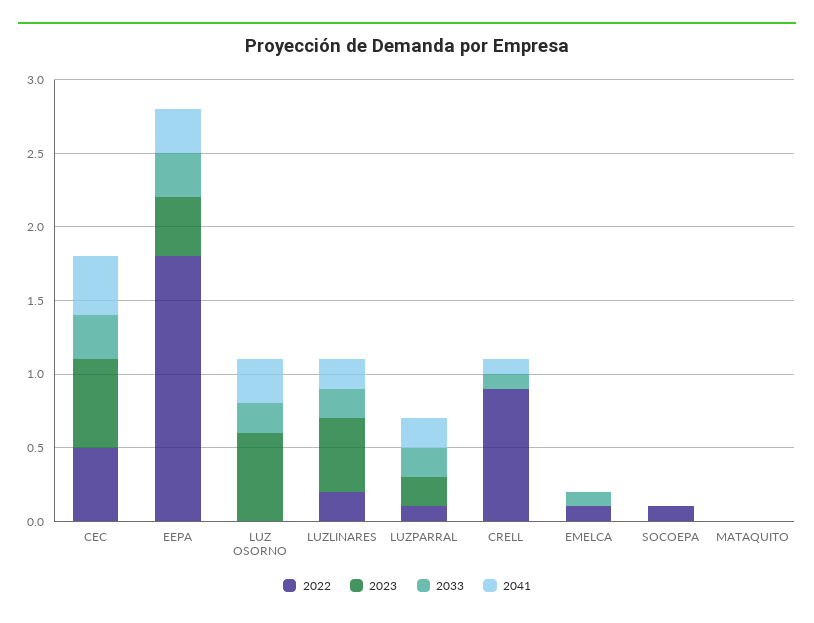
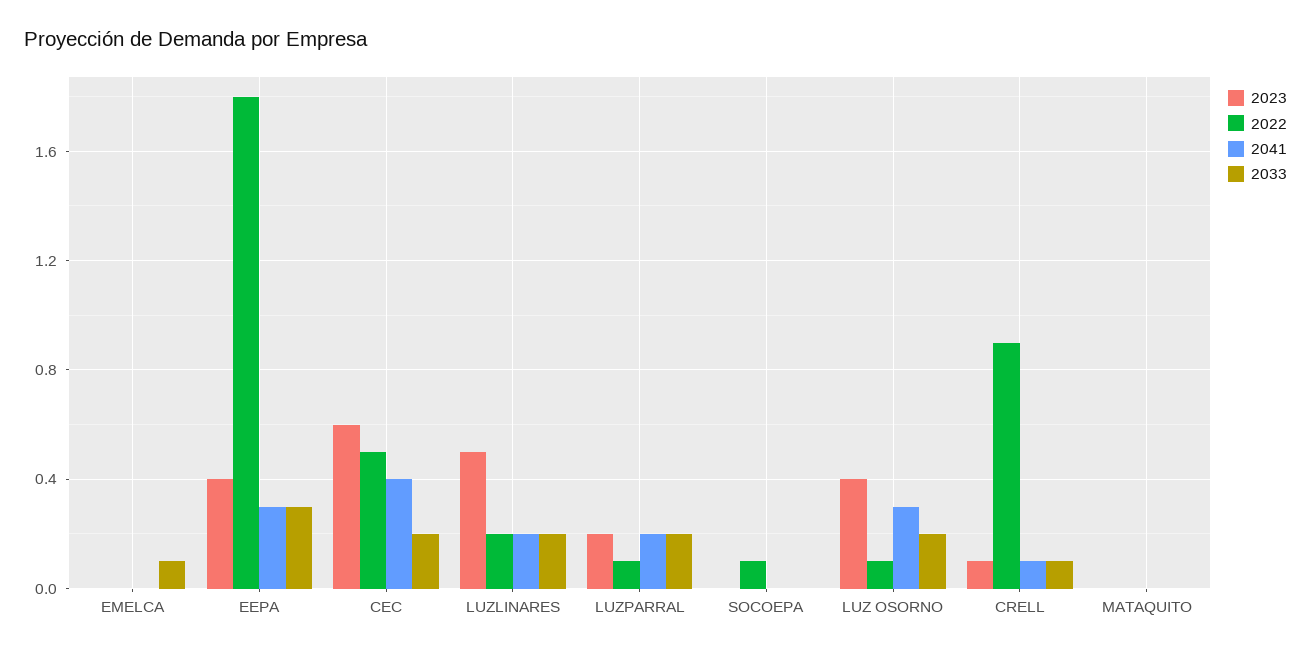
2033, CEC: 0.3 -> 0.2
2022, LUZ OSORNO: 0 -> 0.1
2023, LUZ OSORNO: 0.6 -> 0.4
2023, CRELL: 0 -> 0.1
2022, EMELCA: 0.1 -> 0

